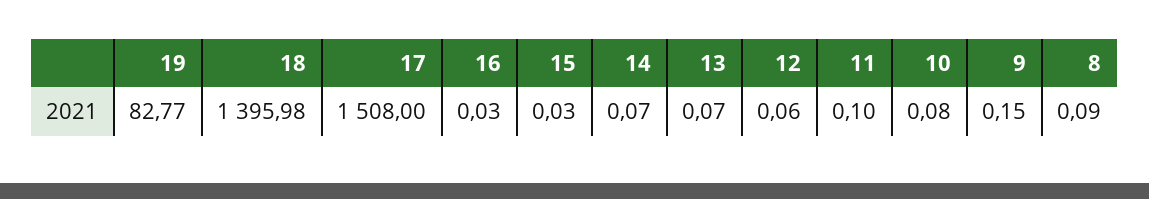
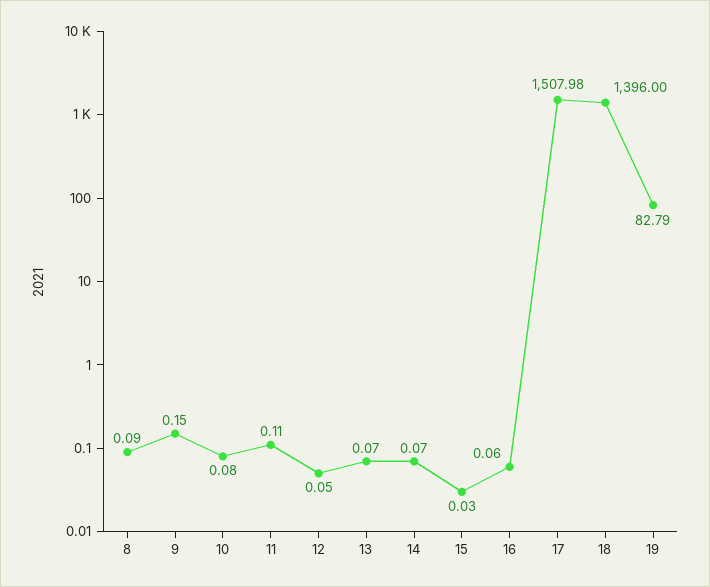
19: 82.77 -> 82.79
18: 1395.98 -> 1396
17: 1508 -> 1507.98
16: 0.03 -> 0.06
12: 0.06 -> 0.05
11: 0.1 -> 0.11

